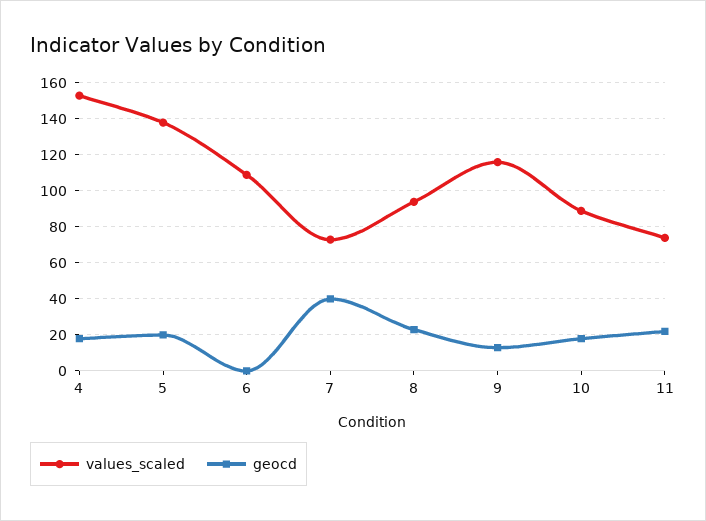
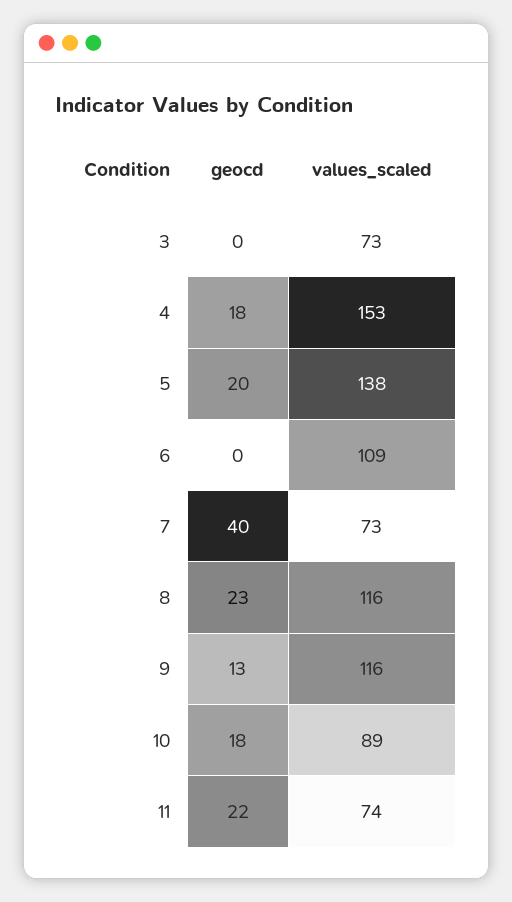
values_scaled, 8: 95 -> 116
geocd, 3: none -> 0
values_scaled, 3: none -> 73

